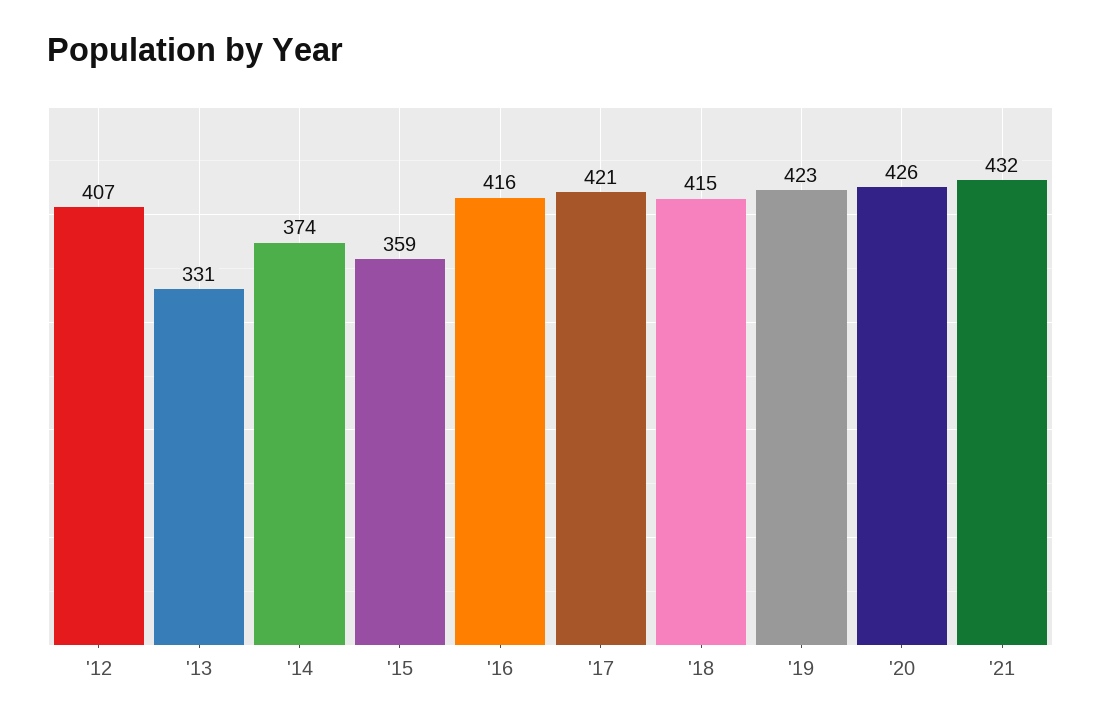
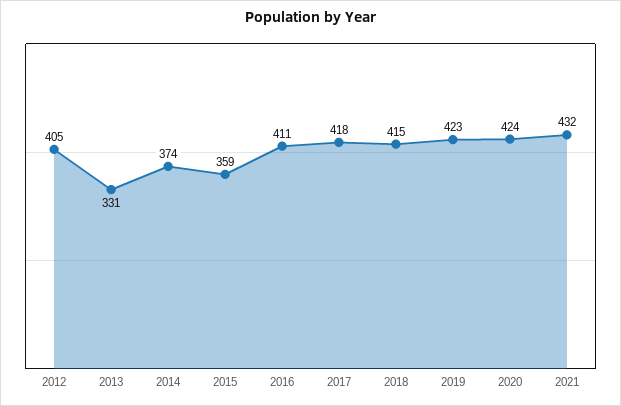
'12: 407 -> 405
'16: 416 -> 411
'17: 421 -> 418
'20: 426 -> 424

